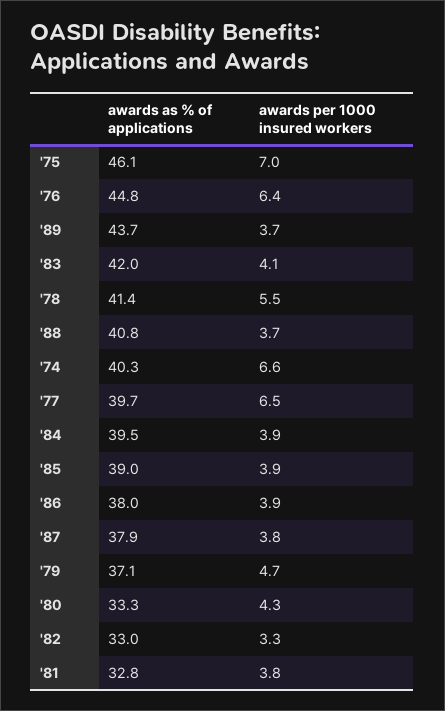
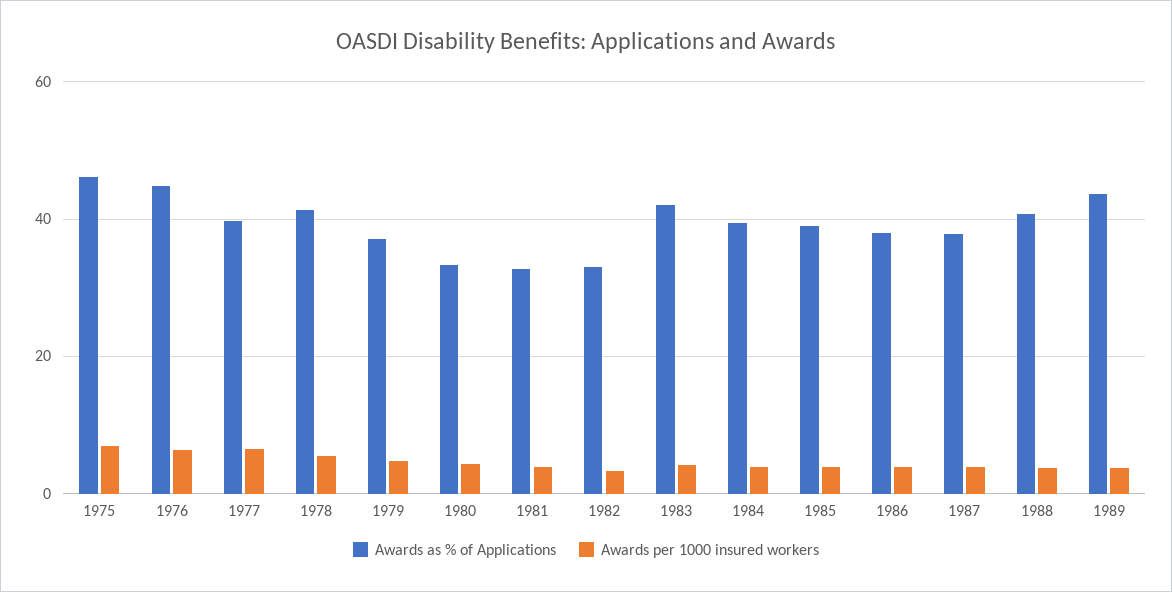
awards as % of applications, '74: 40.3 -> none
awards per 1000 insured workers, '74: 6.6 -> none

